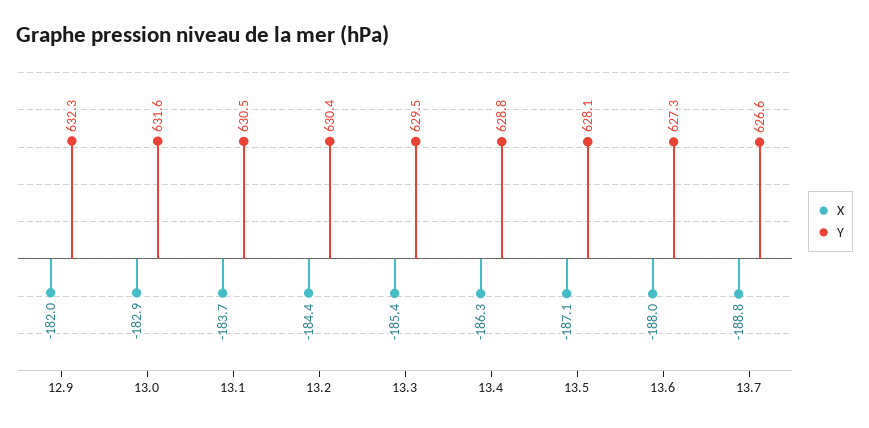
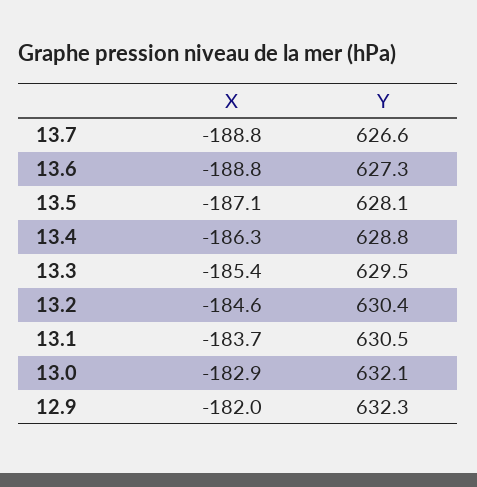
Y, 13.0: 631.6 -> 632.1
X, 13.2: -184.4 -> -184.6
X, 13.6: -188 -> -188.8

